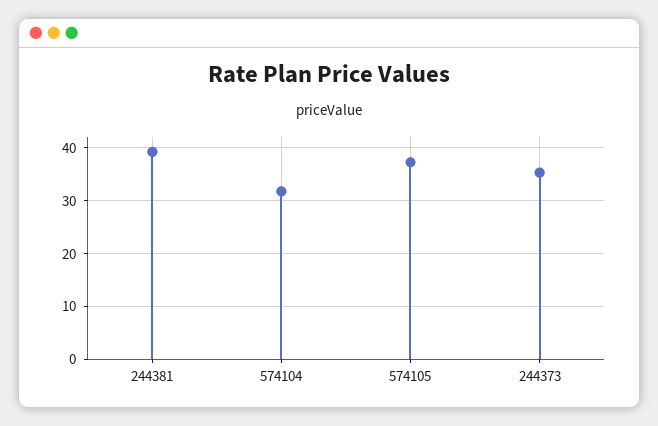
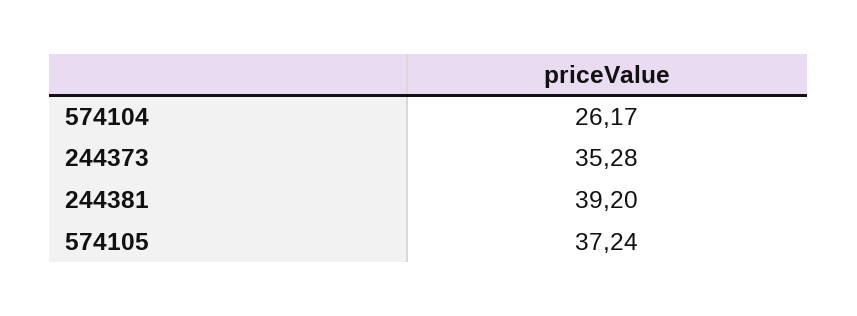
574104: 32 -> 26.17

